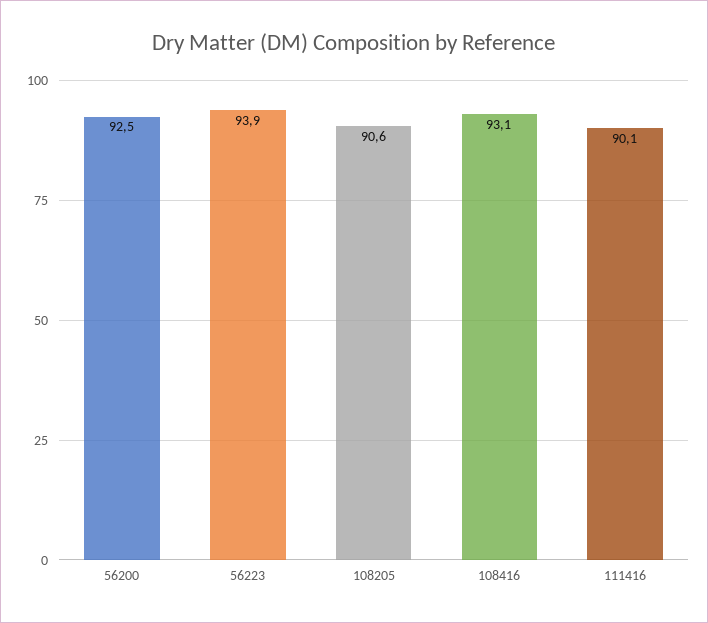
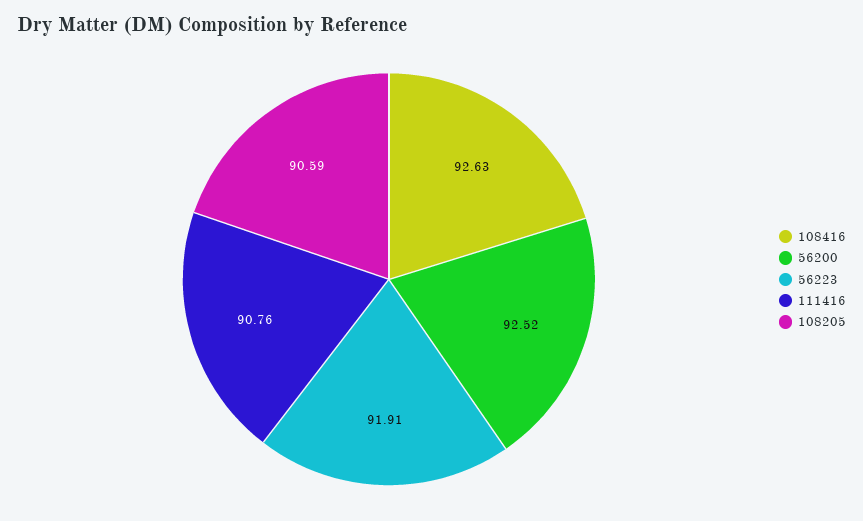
56223: 93.9 -> 91.91
108416: 93.1 -> 92.63
111416: 90.1 -> 90.76

